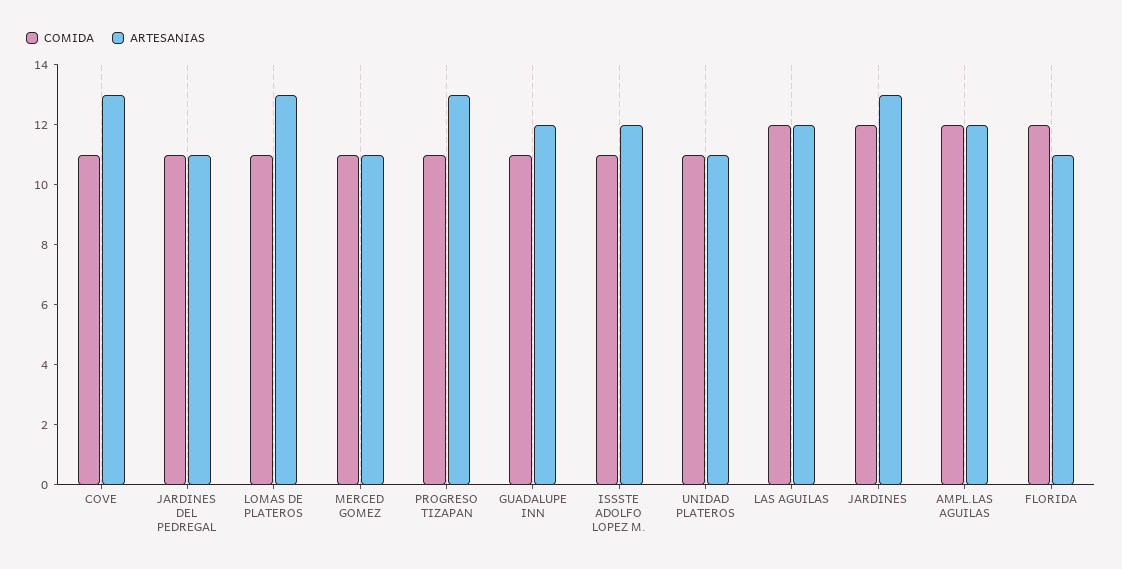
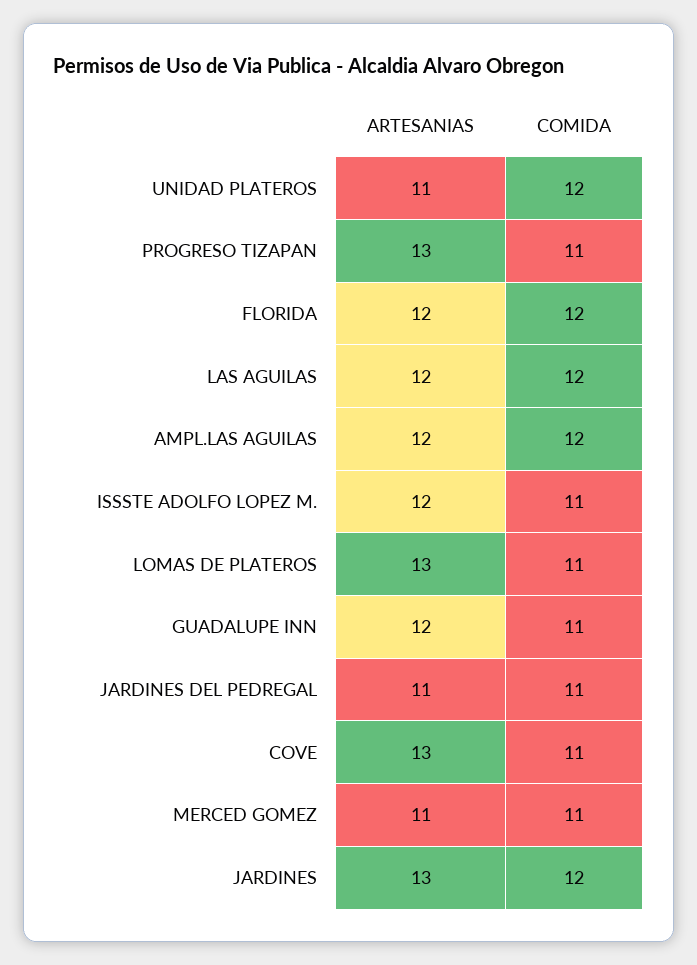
COMIDA, UNIDAD PLATEROS: 11 -> 12
ARTESANIAS, FLORIDA: 11 -> 12

